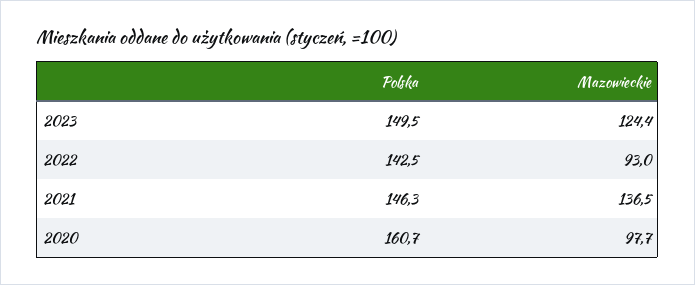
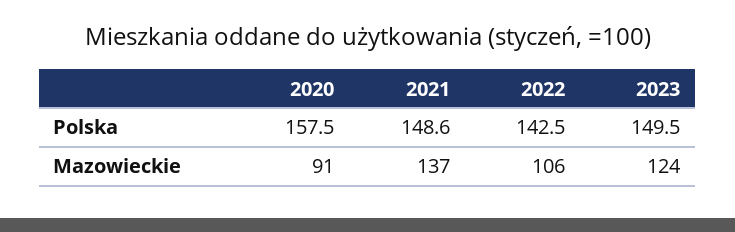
Mazowieckie, 2022: 93 -> 106
Polska, 2021: 146.3 -> 148.6
Polska, 2020: 160.7 -> 157.5
Mazowieckie, 2020: 97.7 -> 91

